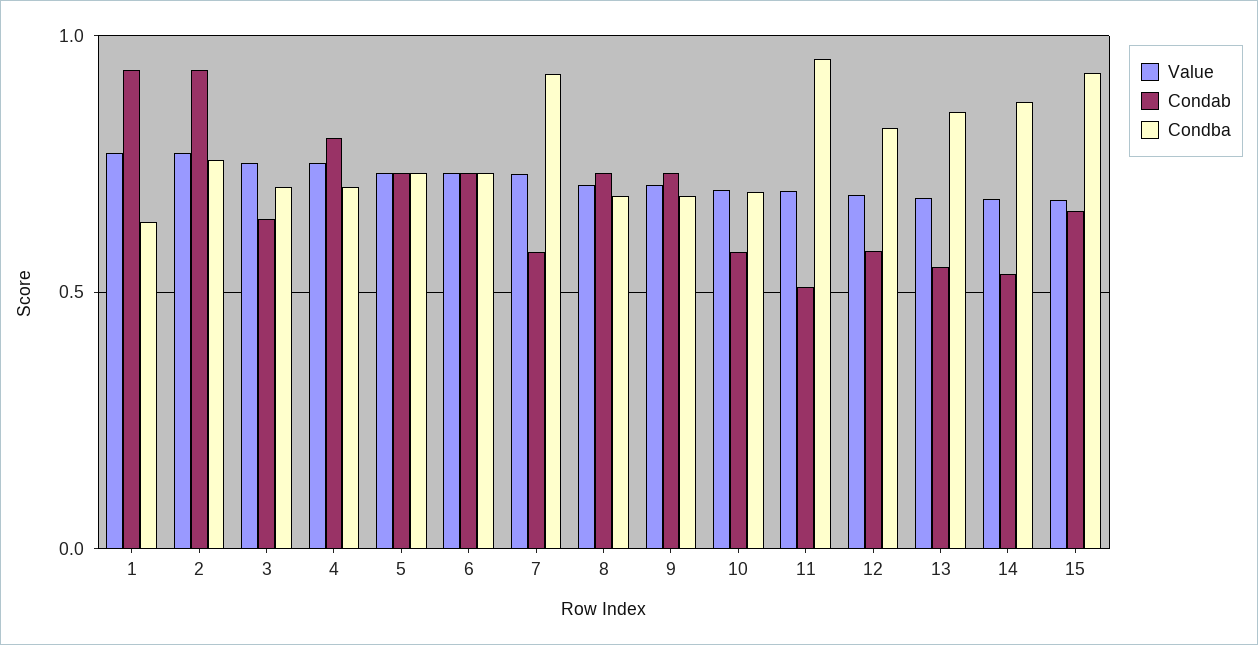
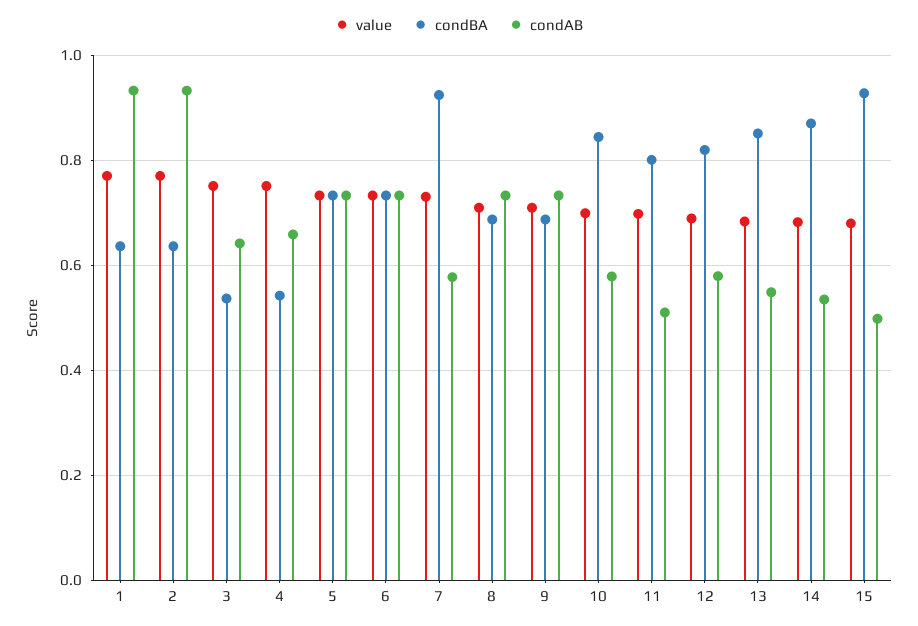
Condba, 2: 0.75 -> 0.64
Condba, 3: 0.7 -> 0.54
Condab, 4: 0.8 -> 0.66
Condba, 4: 0.7 -> 0.54
Condba, 10: 0.7 -> 0.84
Condba, 11: 0.95 -> 0.8
Condab, 15: 0.65 -> 0.5

